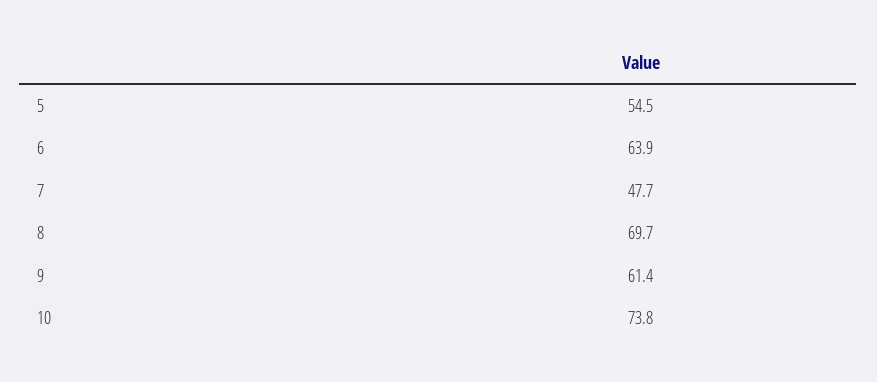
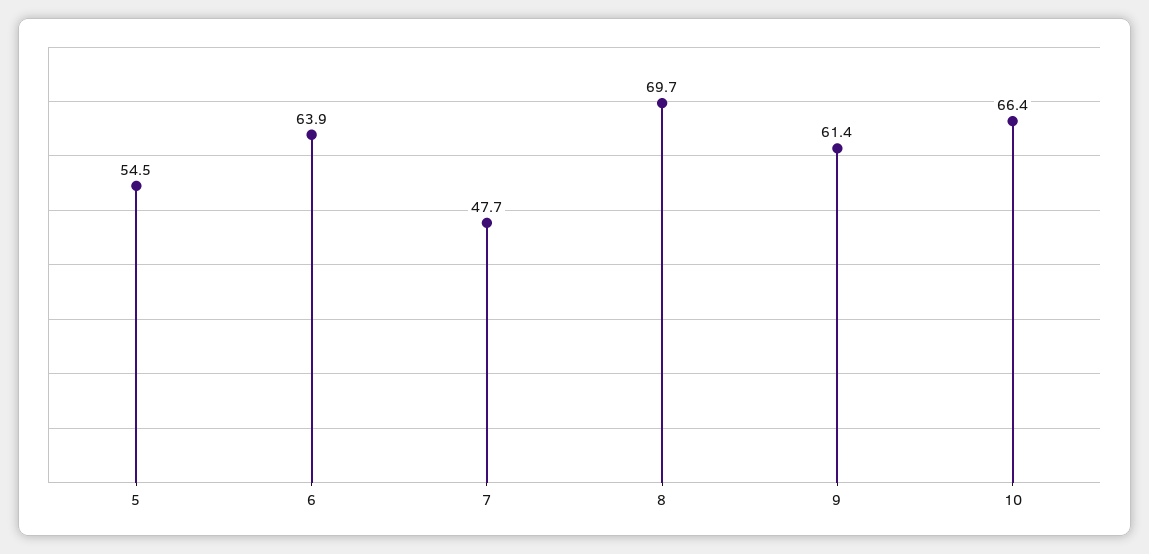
10: 73.8 -> 66.4

